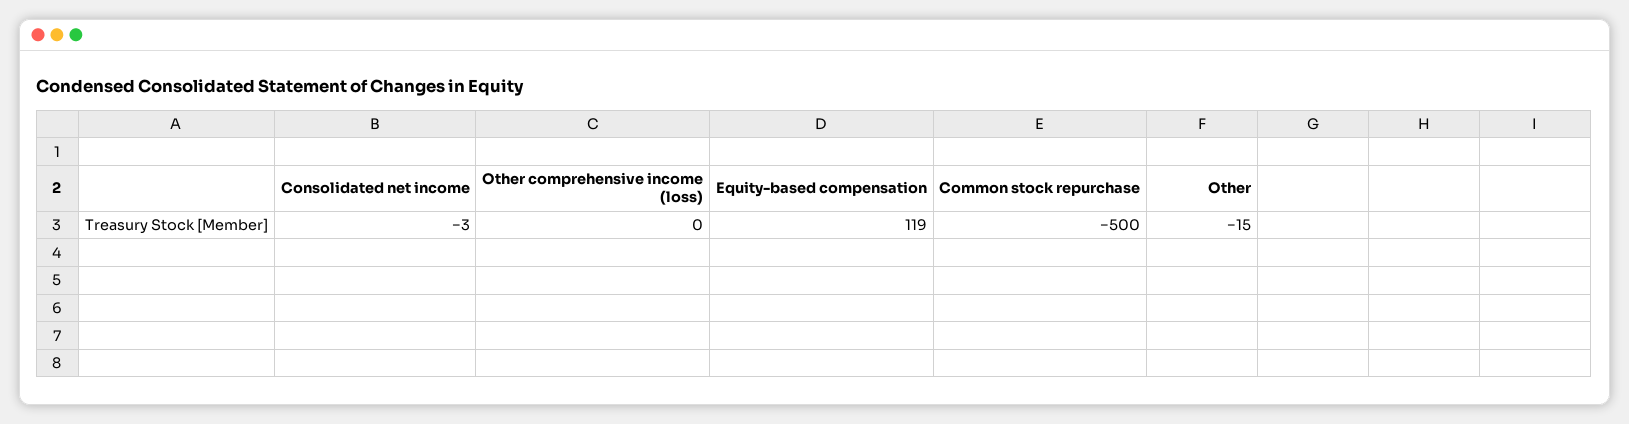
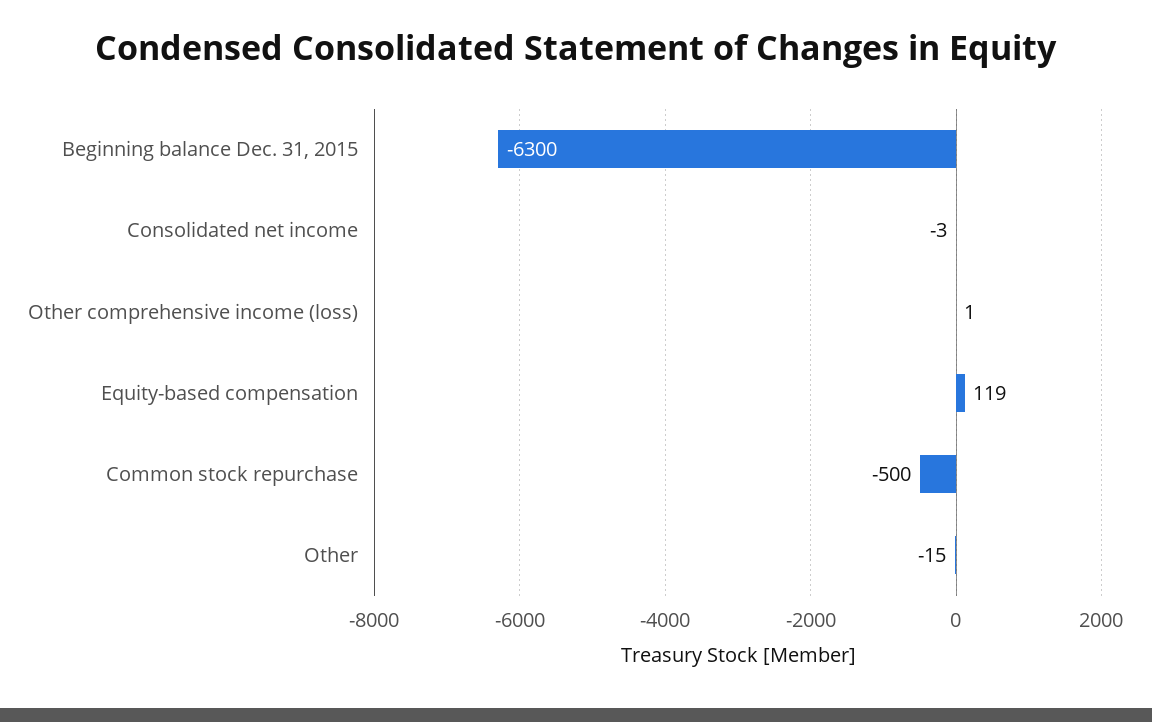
Other comprehensive income (loss): 0 -> 1
Beginning balance Dec. 31, 2015: none -> -6300

